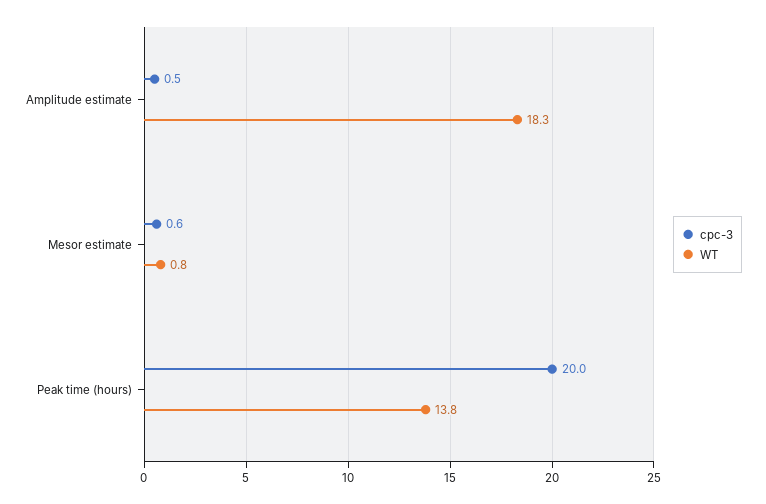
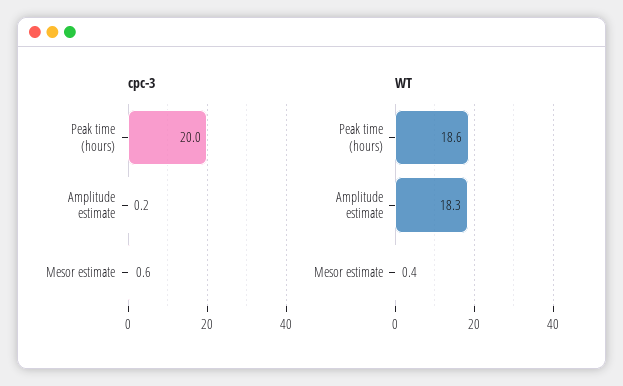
cpc-3, Amplitude estimate: 0.5 -> 0.2
WT, Mesor estimate: 0.8 -> 0.4
WT, Peak time (hours): 13.8 -> 18.6

